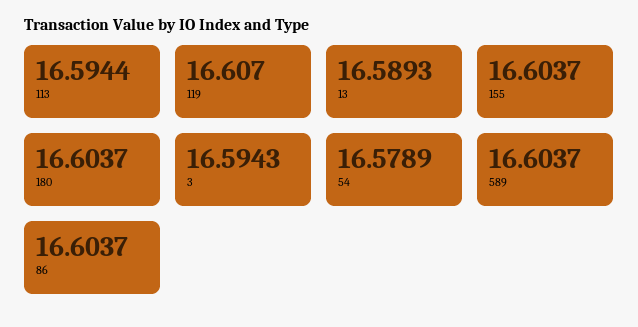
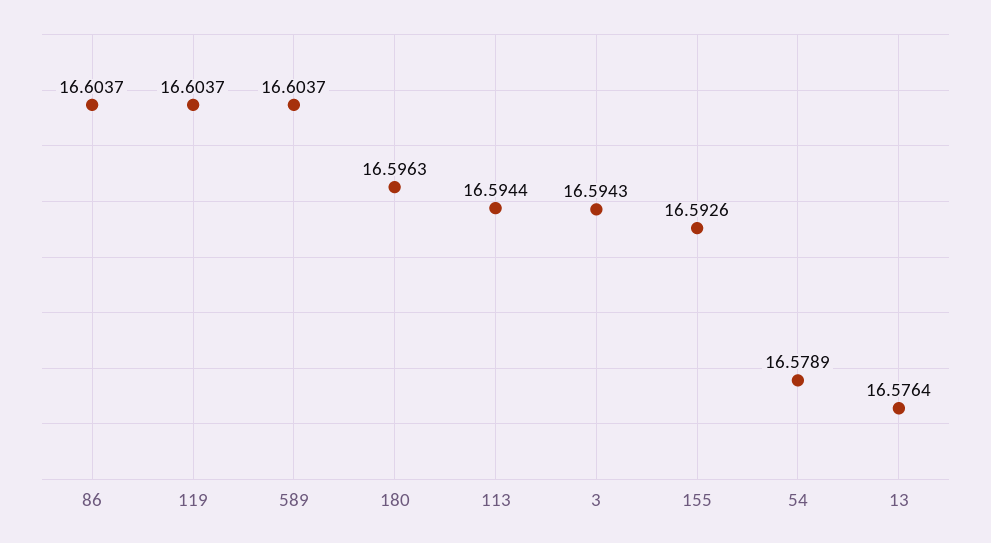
119: 16.607 -> 16.6037
13: 16.5893 -> 16.5764
155: 16.6037 -> 16.5926
180: 16.6037 -> 16.5963

